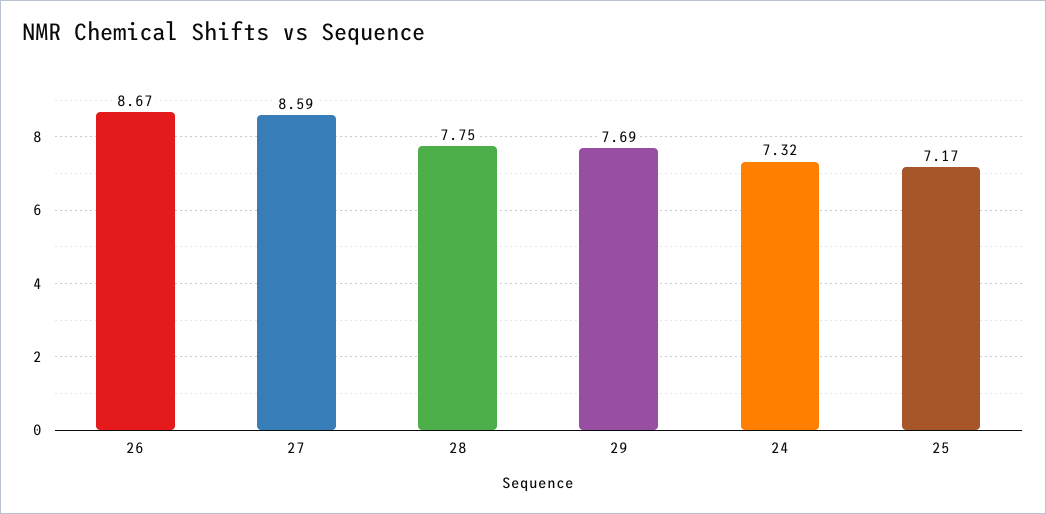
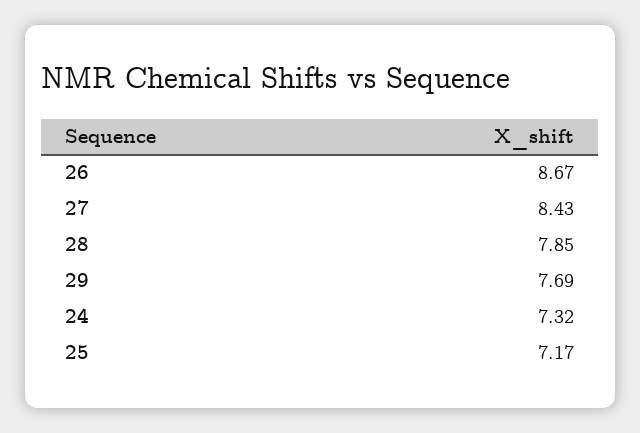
27: 8.59 -> 8.43
28: 7.75 -> 7.85

